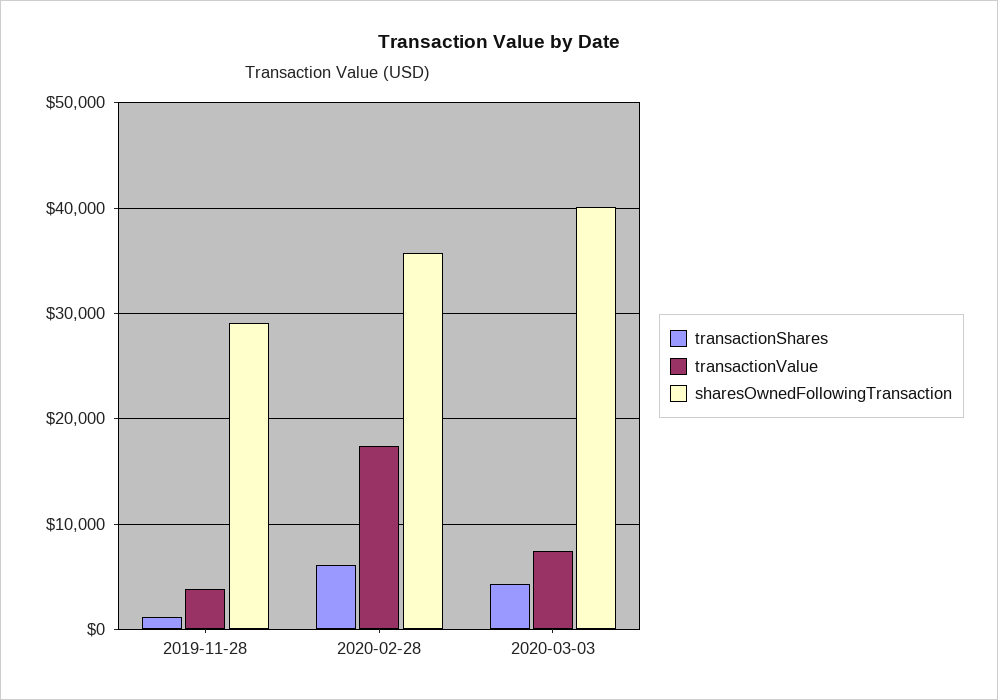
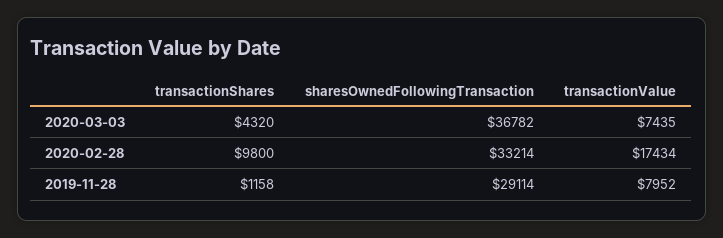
transactionValue, 2019-11-28: 4000 -> 7952
transactionShares, 2020-02-28: 6000 -> 9800
sharesOwnedFollowingTransaction, 2020-02-28: 36000 -> 33214
sharesOwnedFollowingTransaction, 2020-03-03: 40000 -> 36782

